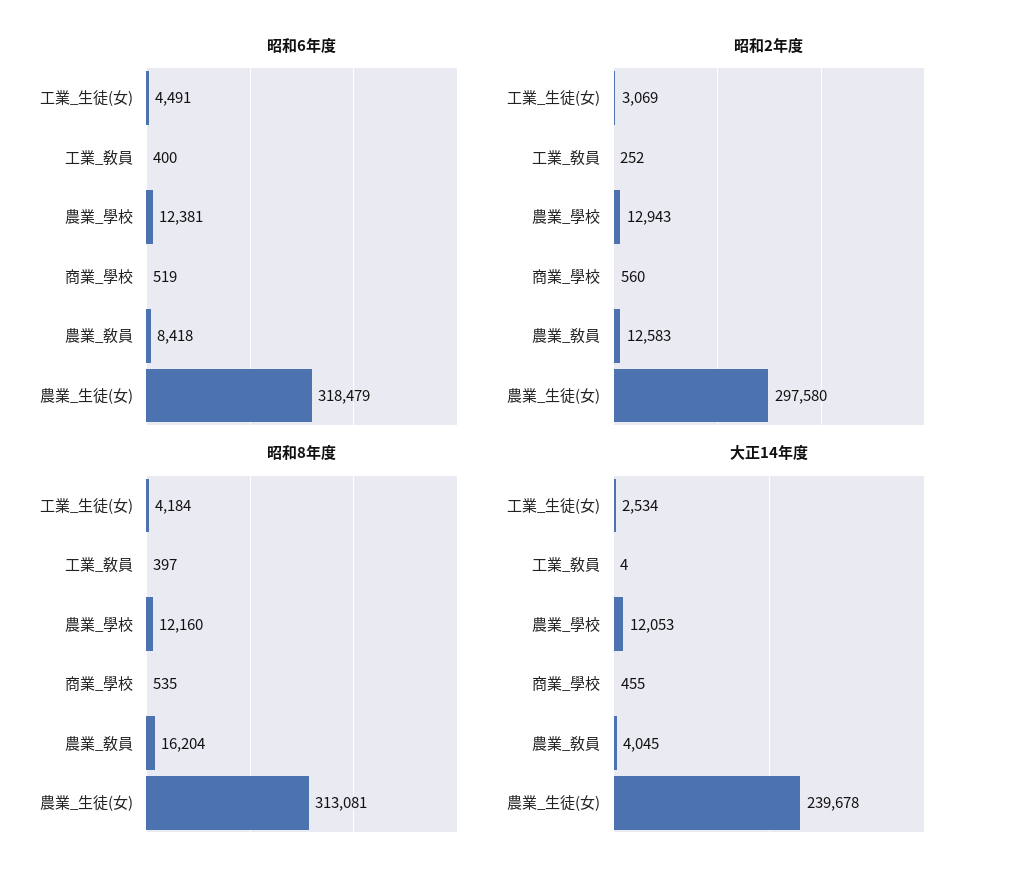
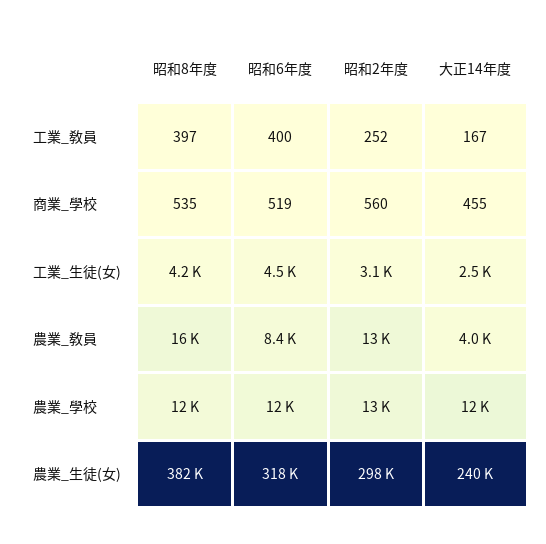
昭和8年度, 農業_生徒(女): 313081 -> 382000
大正14年度, 工業_敎員: 4 -> 167

